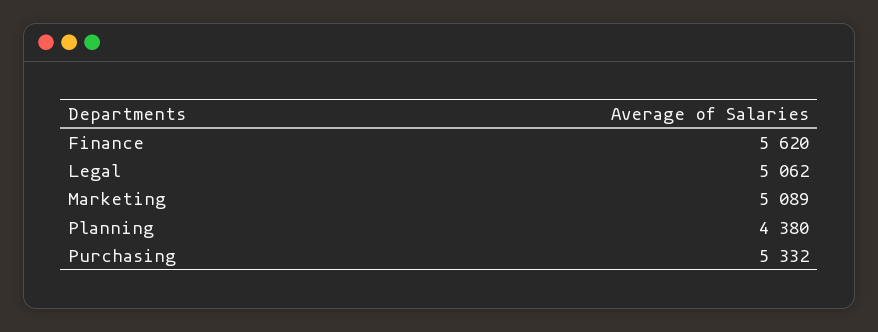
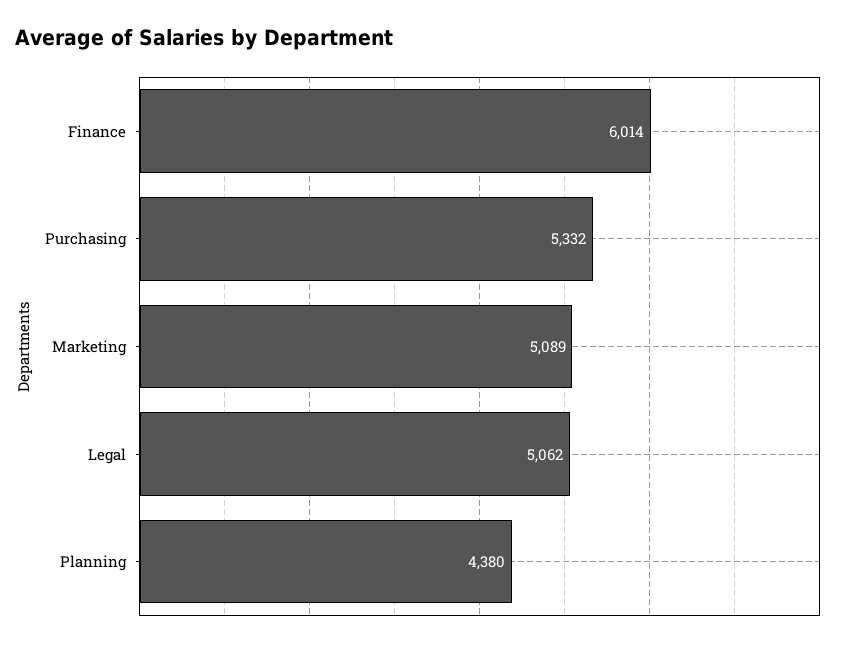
Finance: 5620 -> 6014

